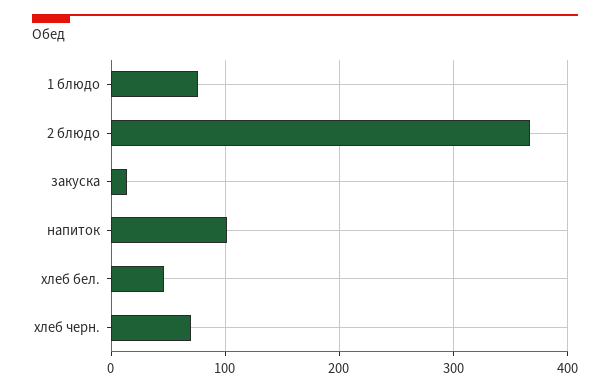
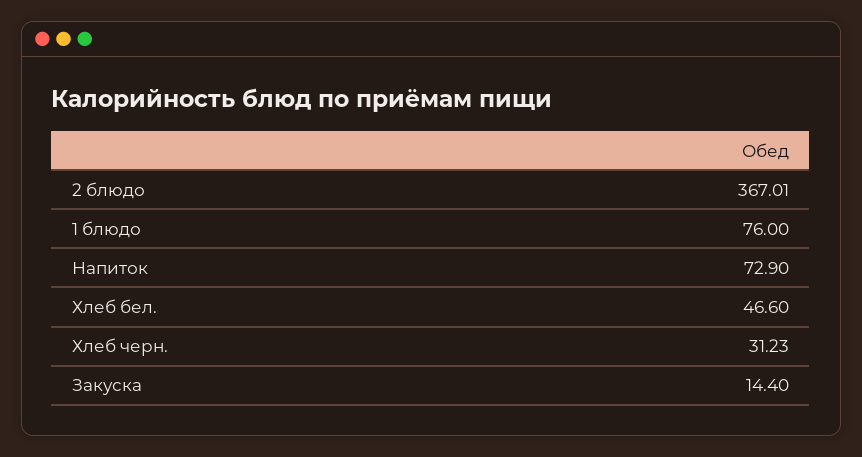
напиток: 100 -> 72.9
хлеб черн.: 70 -> 31.23

